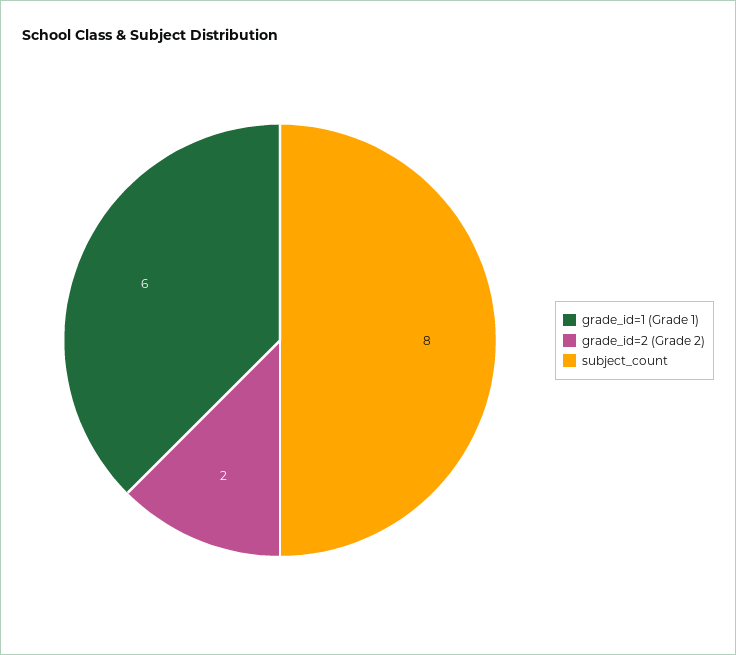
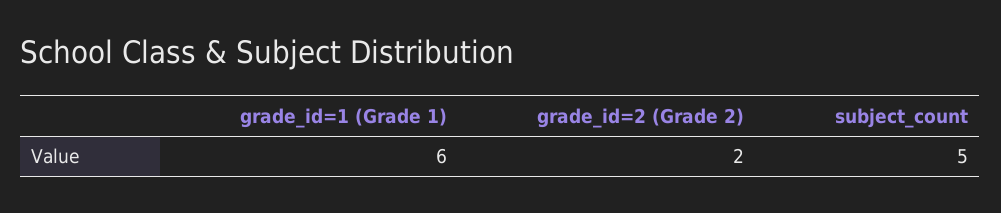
subject_count: 8 -> 5

